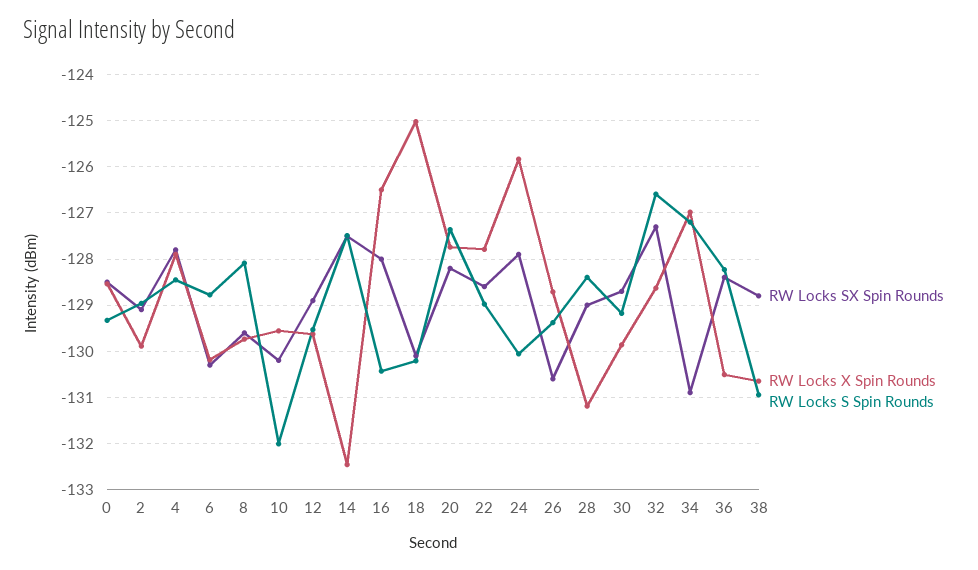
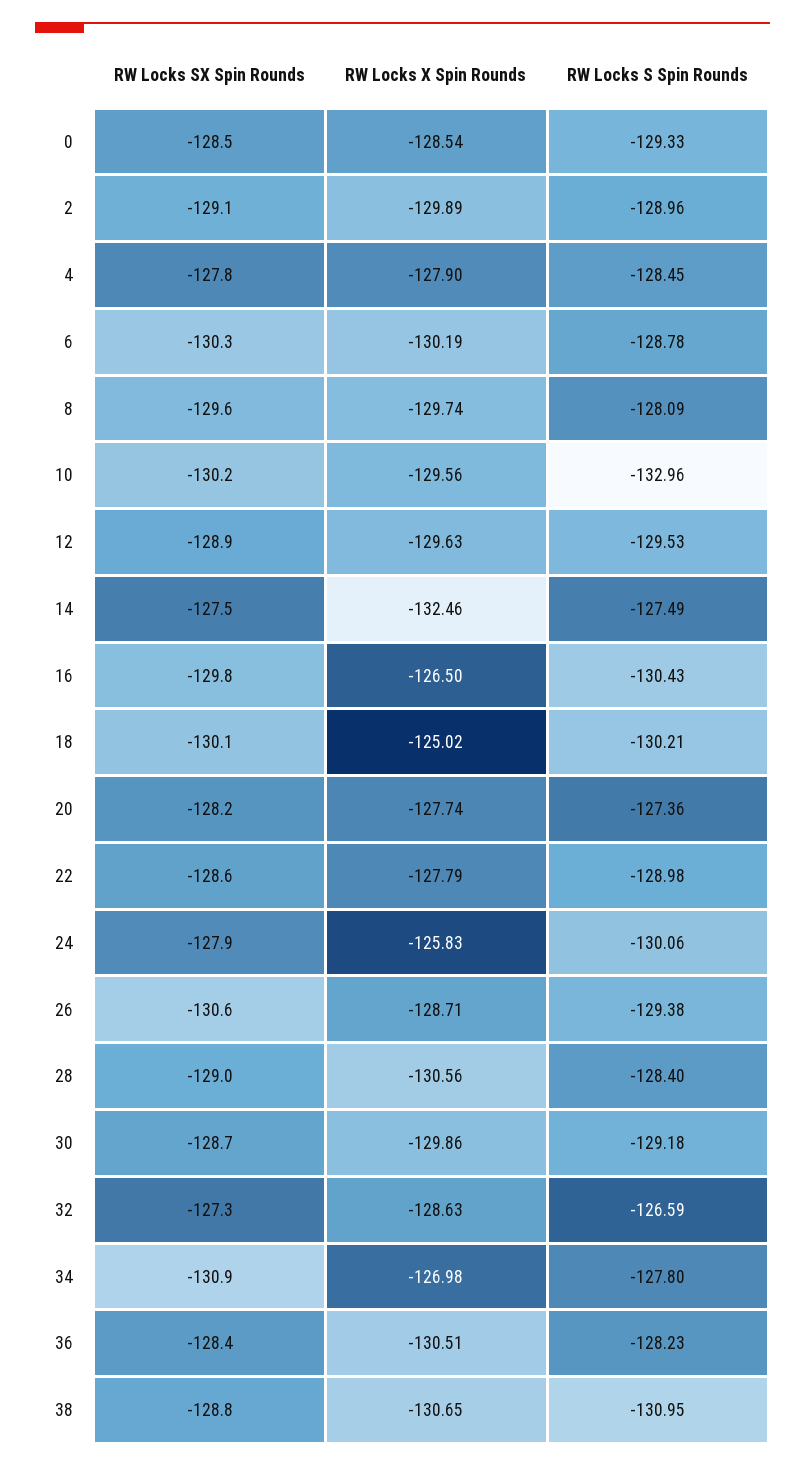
RW Locks S Spin Rounds, 10: -132 -> -132.96
RW Locks SX Spin Rounds, 16: -128 -> -129.8
RW Locks X Spin Rounds, 28: -131.2 -> -130.56
RW Locks S Spin Rounds, 34: -127.2 -> -127.8

